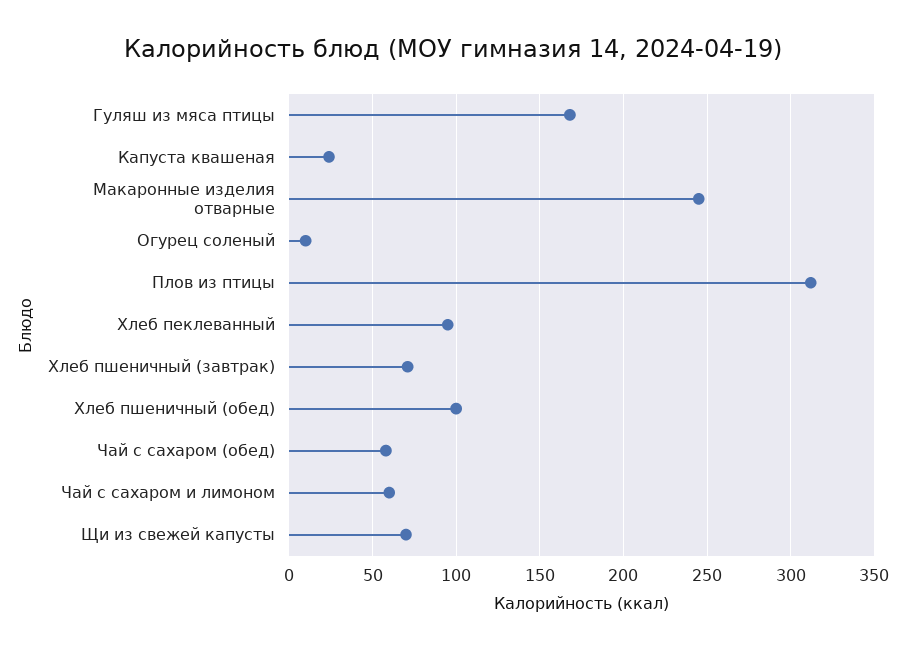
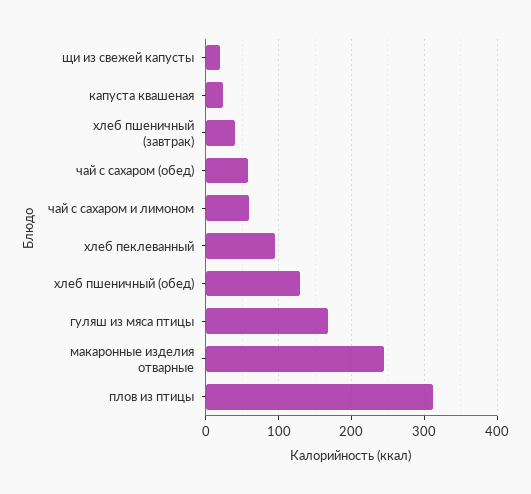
Огурец соленый: 10 -> none
Хлеб пшеничный (завтрак): 70 -> 40
Хлеб пшеничный (обед): 100 -> 130
Щи из свежей капусты: 70 -> 20

